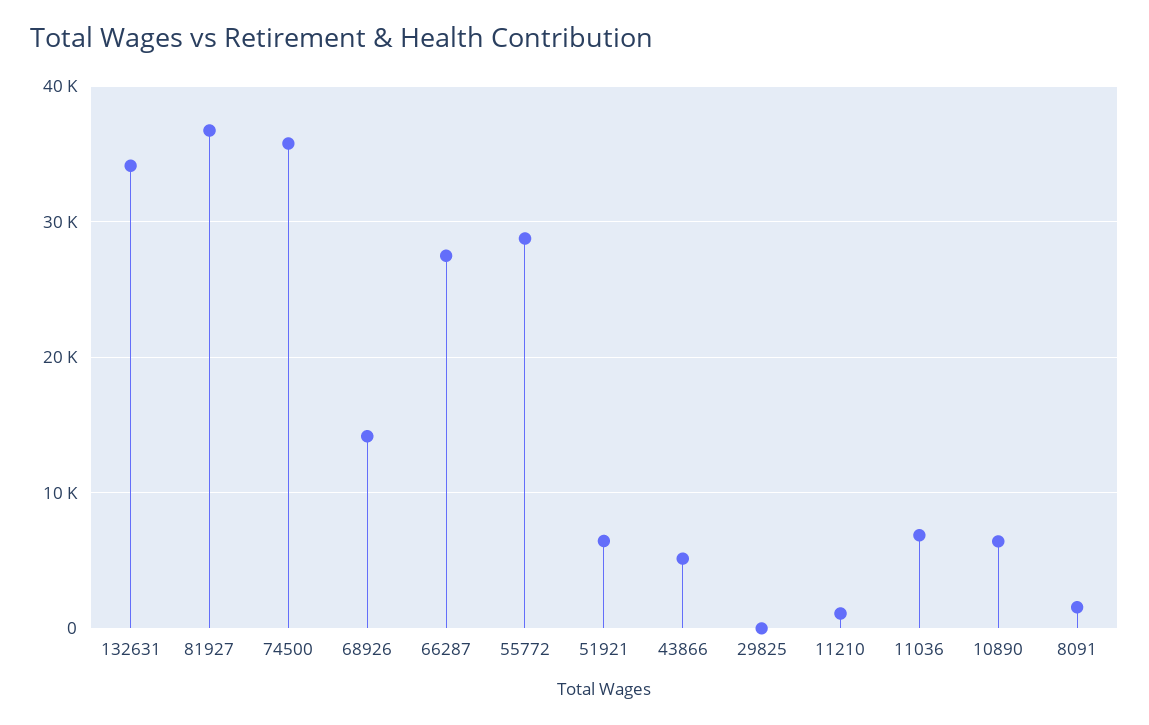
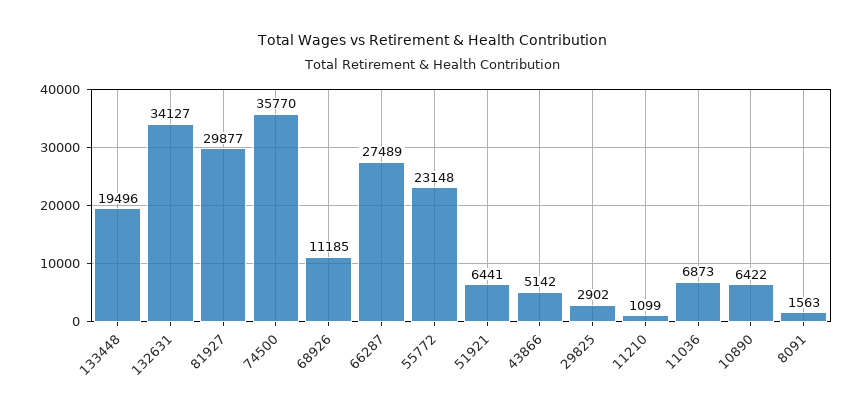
81927: 37000 -> 29877
68926: 14000 -> 11185
55772: 29000 -> 23148
29825: 0 -> 2902
133448: none -> 19496

